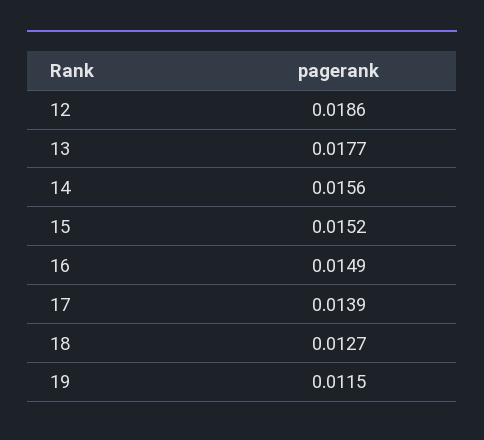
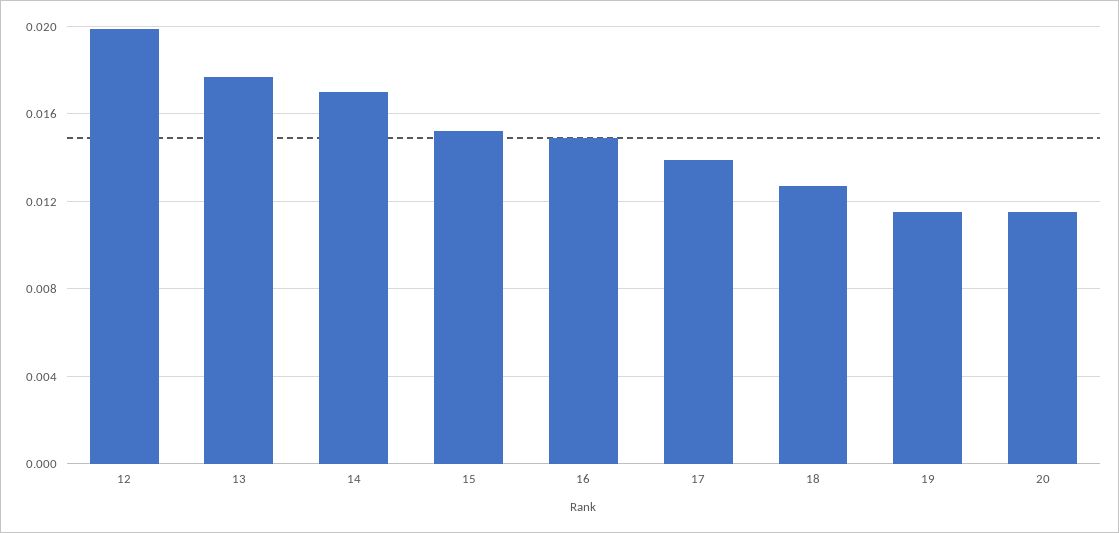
12: 0.0186 -> 0.02
14: 0.0156 -> 0.017
20: none -> 0.0115

